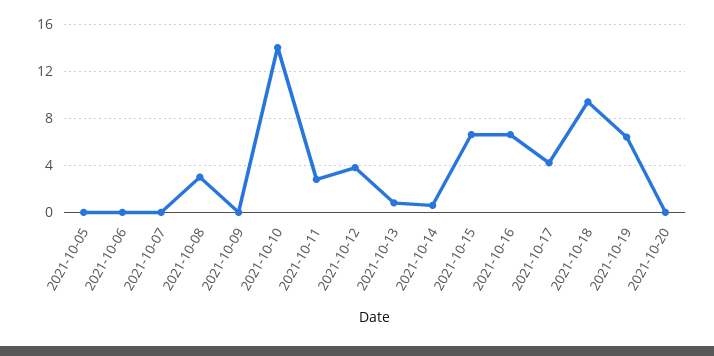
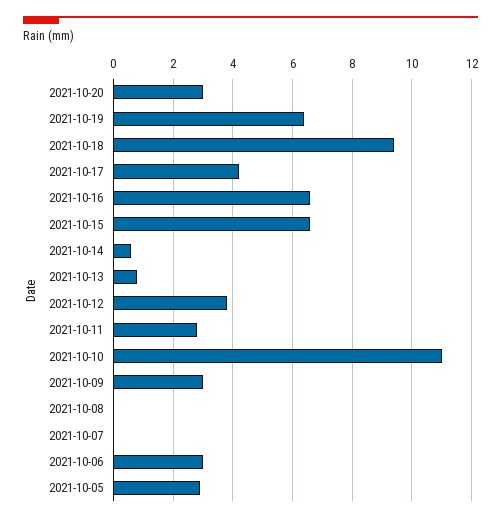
2021-10-05: 0 -> 3
2021-10-06: 0 -> 3
2021-10-08: 3 -> 0
2021-10-09: 0 -> 3
2021-10-10: 14 -> 11
2021-10-20: 0 -> 3

